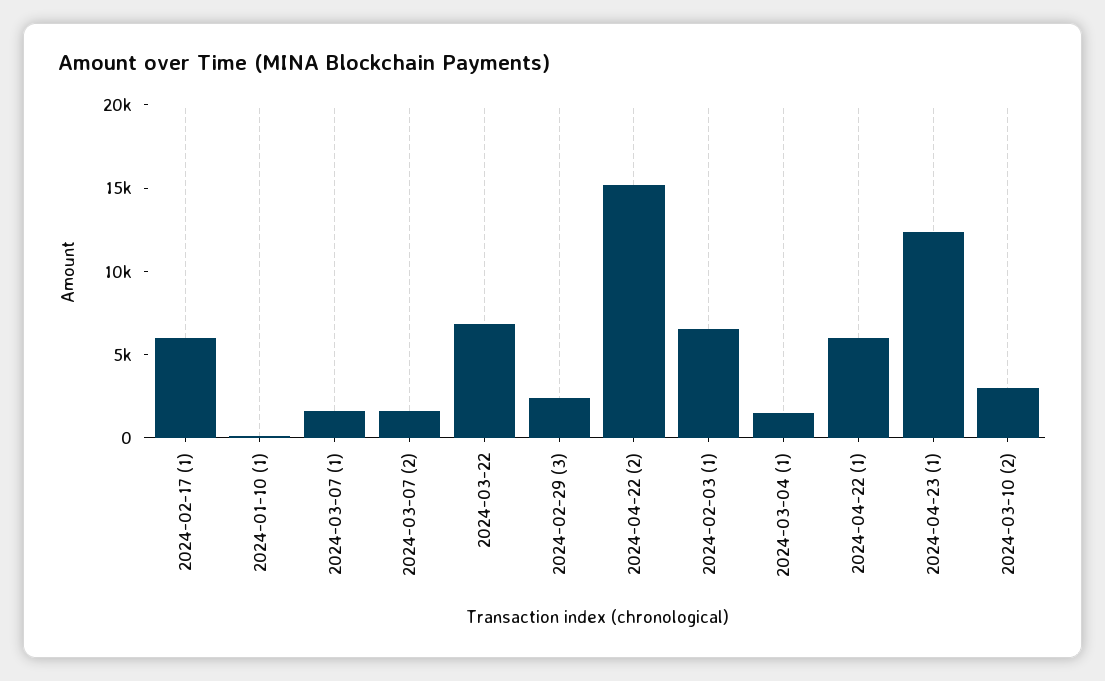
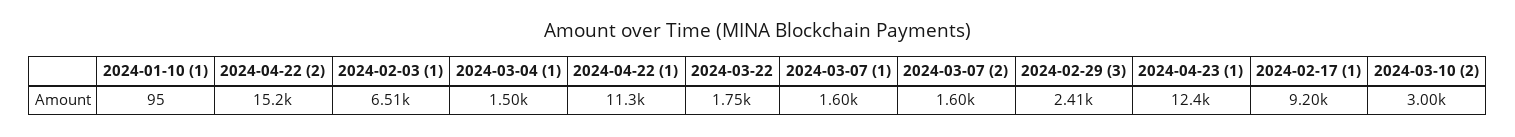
2024-02-17 (1): 6000 -> 9200
2024-03-22: 7000 -> 1750
2024-04-22 (1): 6000 -> 11300

